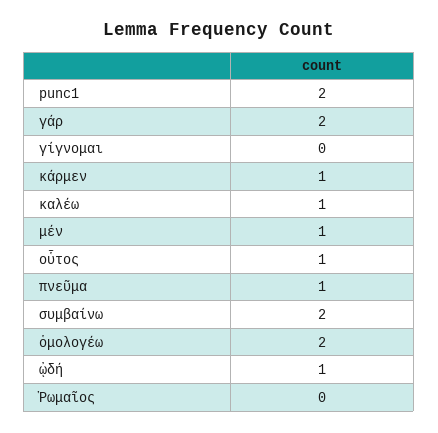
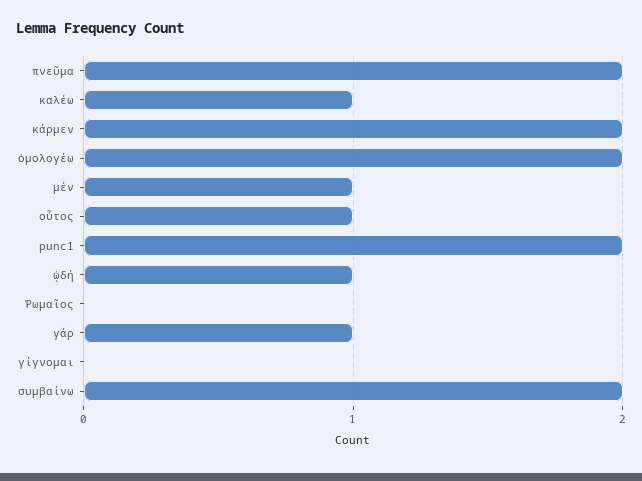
γάρ: 2 -> 1
κάρμεν: 1 -> 2
πνεῦμα: 1 -> 2

